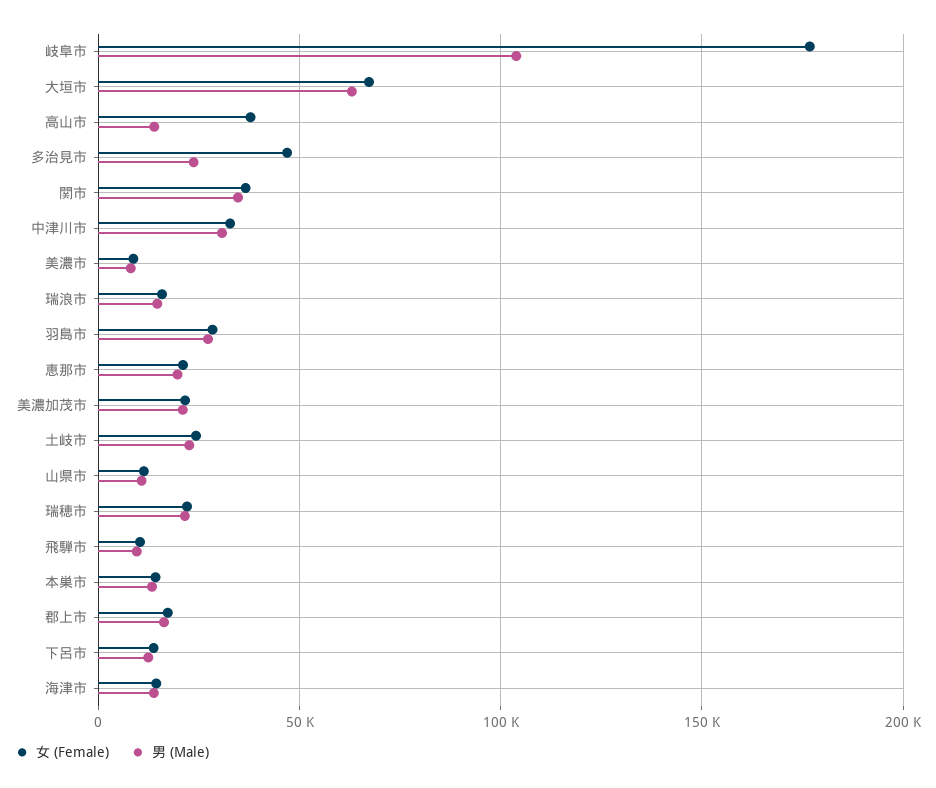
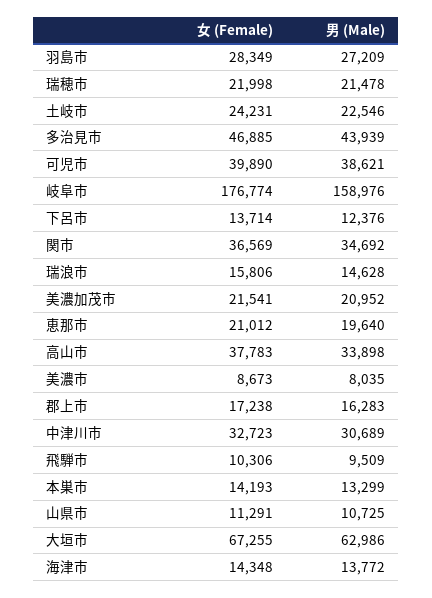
男 (Male), 岐阜市: 105000 -> 158976
男 (Male), 高山市: 15000 -> 33898
男 (Male), 多治見市: 25000 -> 43939
女 (Female), 可児市: none -> 39890
男 (Male), 可児市: none -> 38621

